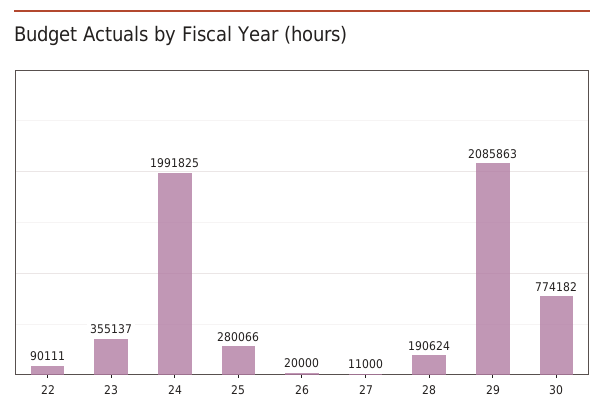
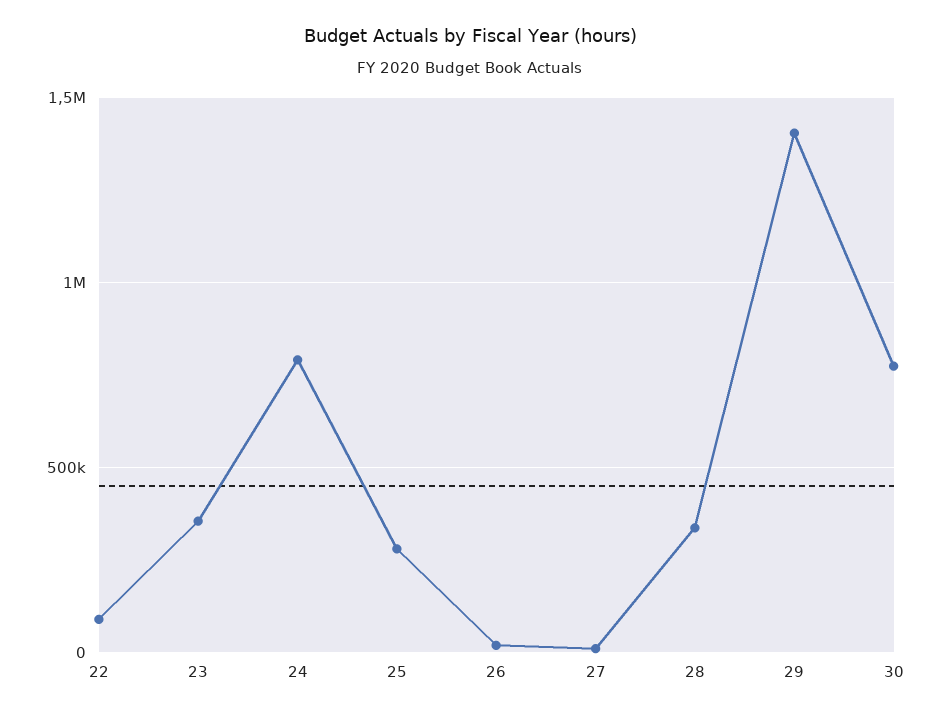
24: 1991825 -> 800000
28: 190624 -> 350000
29: 2085863 -> 1400000

